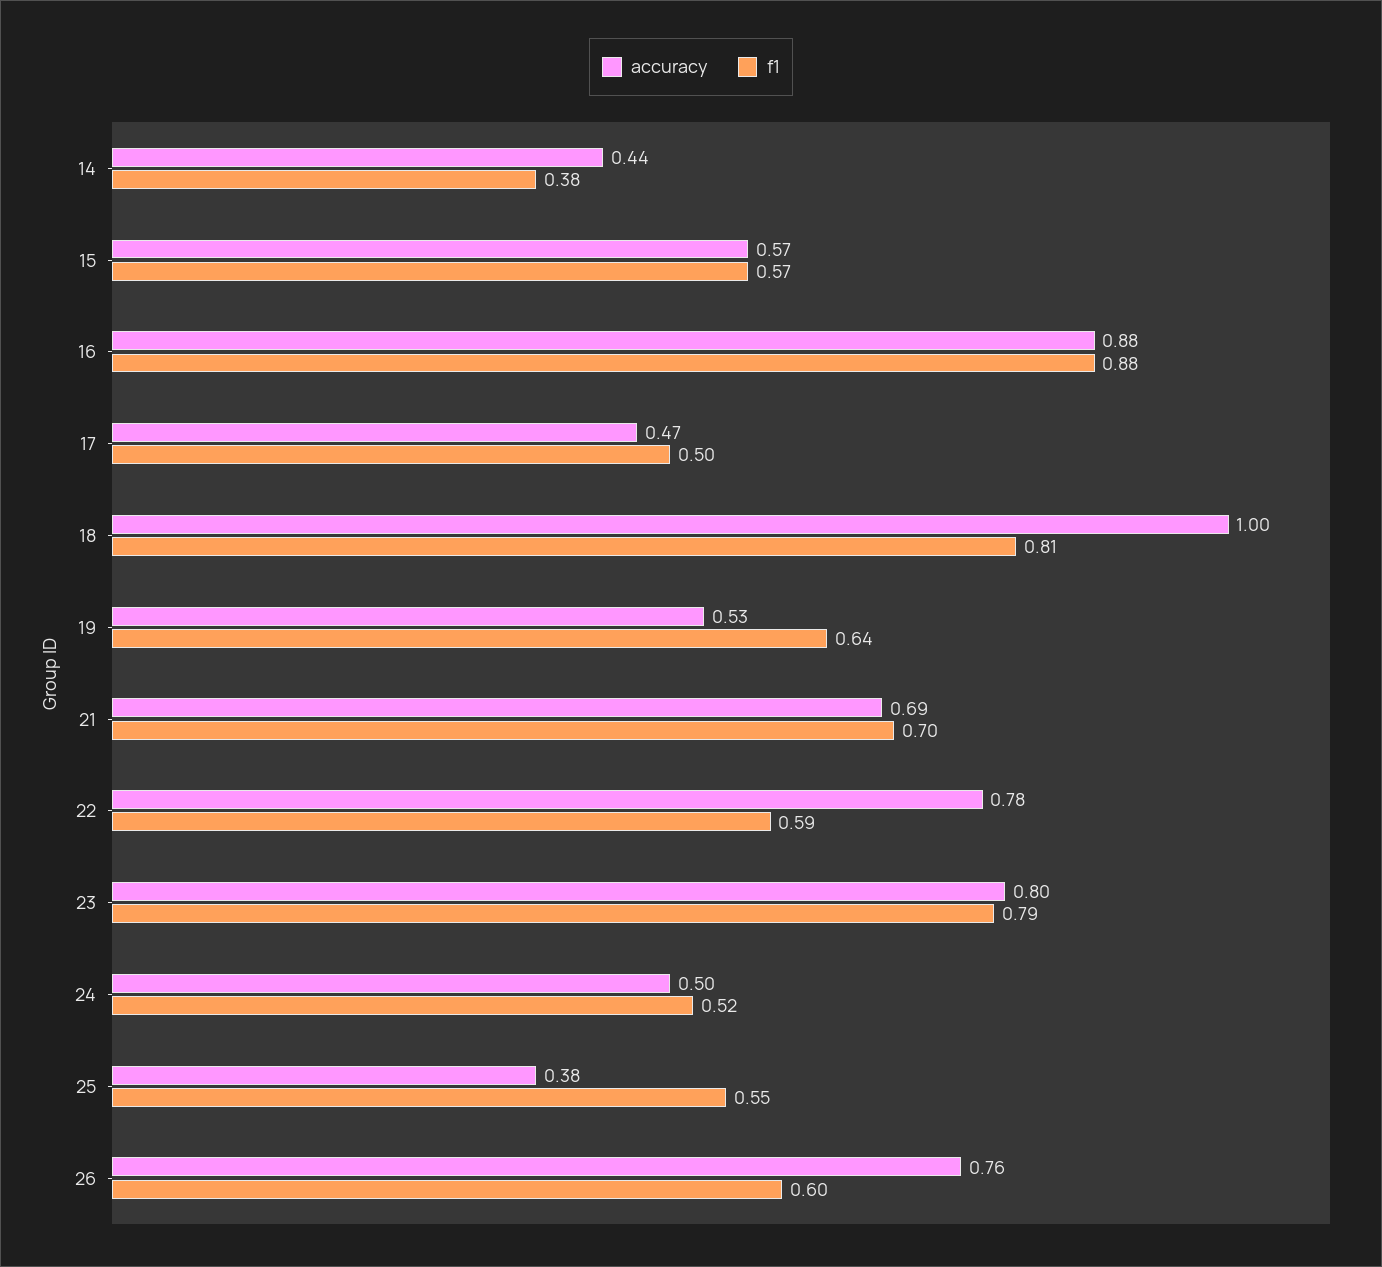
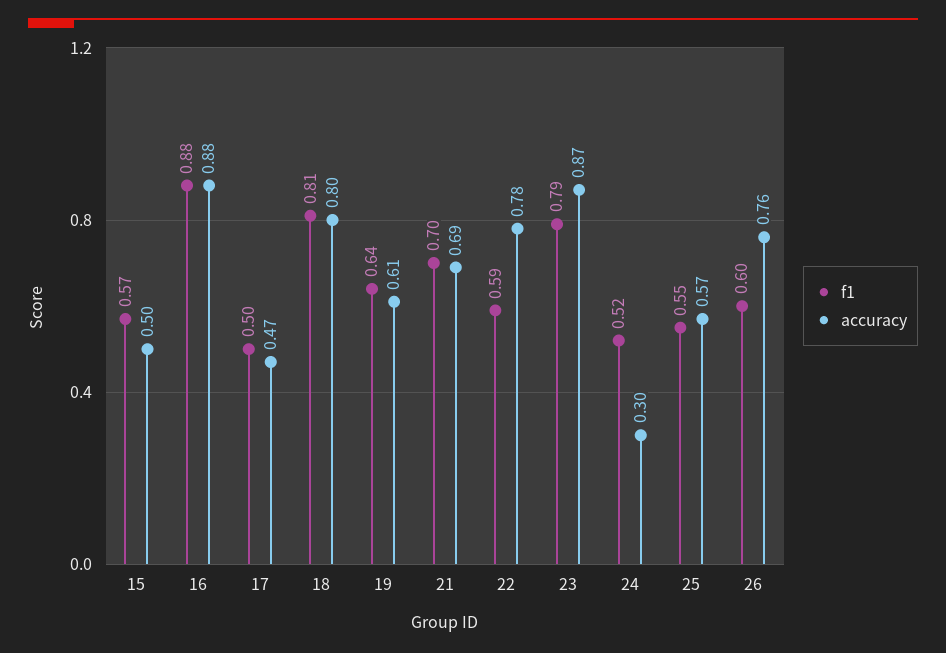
accuracy, 14: 0.44 -> none
f1, 14: 0.38 -> none
accuracy, 15: 0.57 -> 0.5
accuracy, 18: 1 -> 0.8
accuracy, 19: 0.53 -> 0.61
accuracy, 23: 0.8 -> 0.87
accuracy, 24: 0.5 -> 0.3
accuracy, 25: 0.38 -> 0.57

